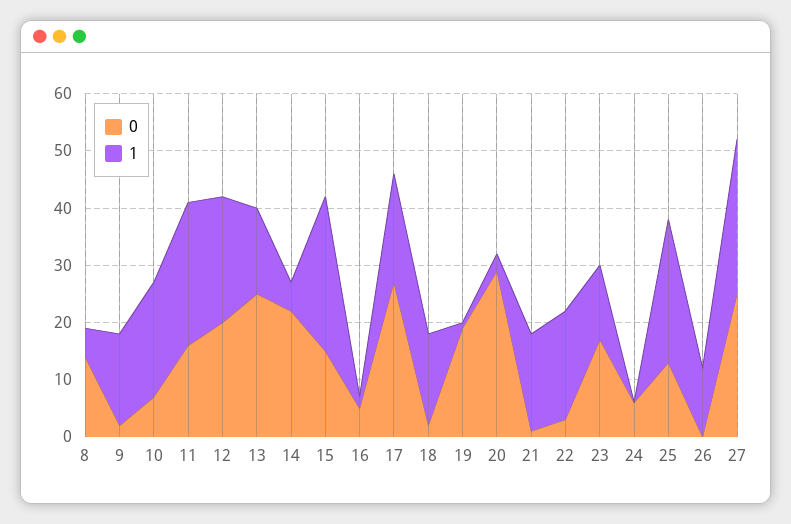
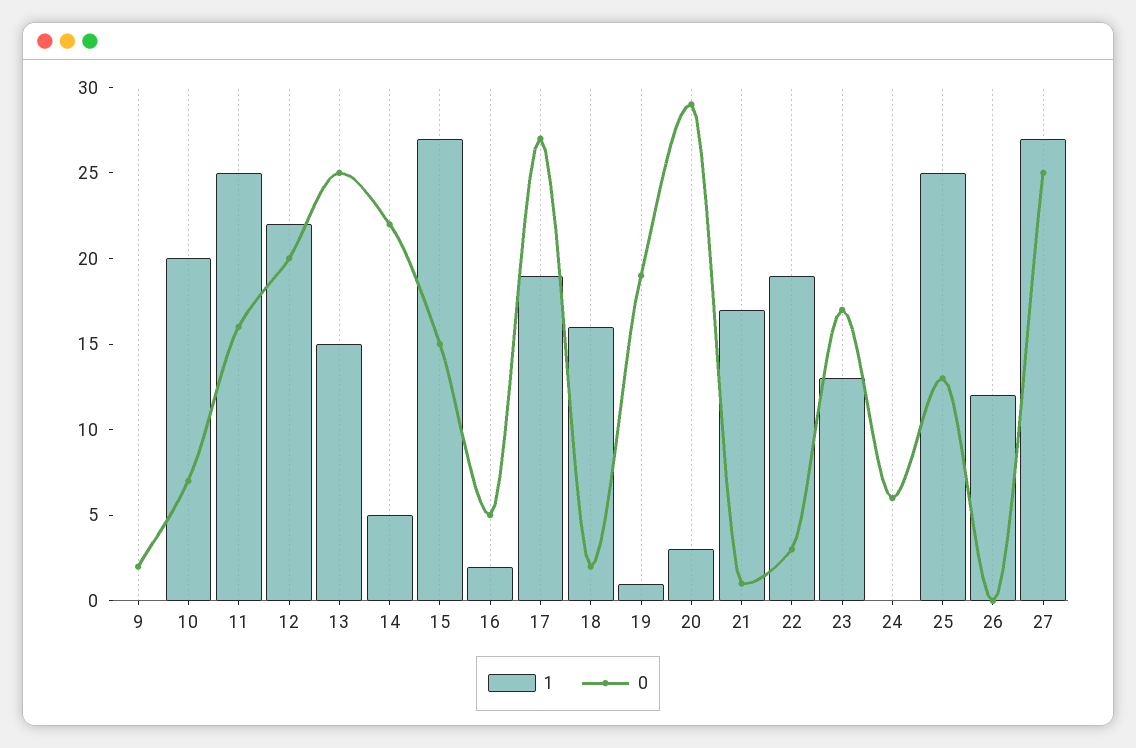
0, 8: 15 -> none
1, 8: 5 -> none
1, 9: 15 -> 0

